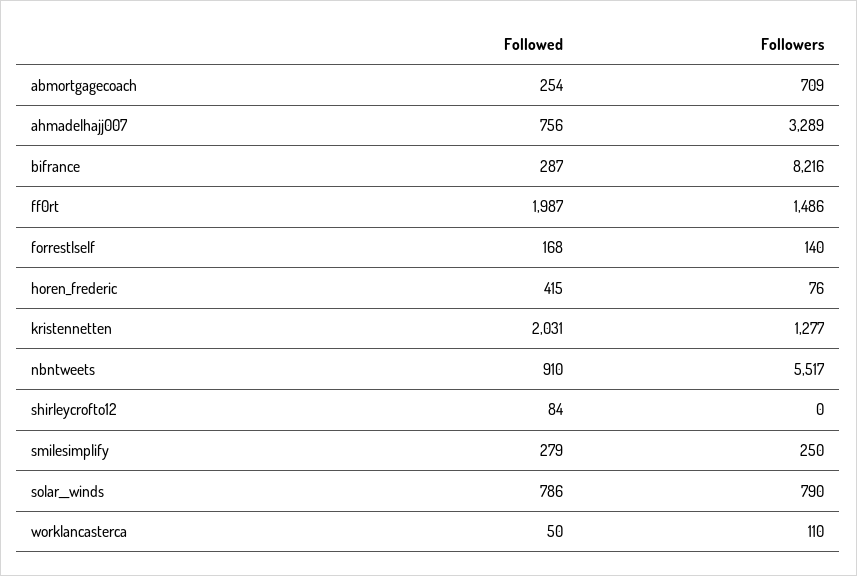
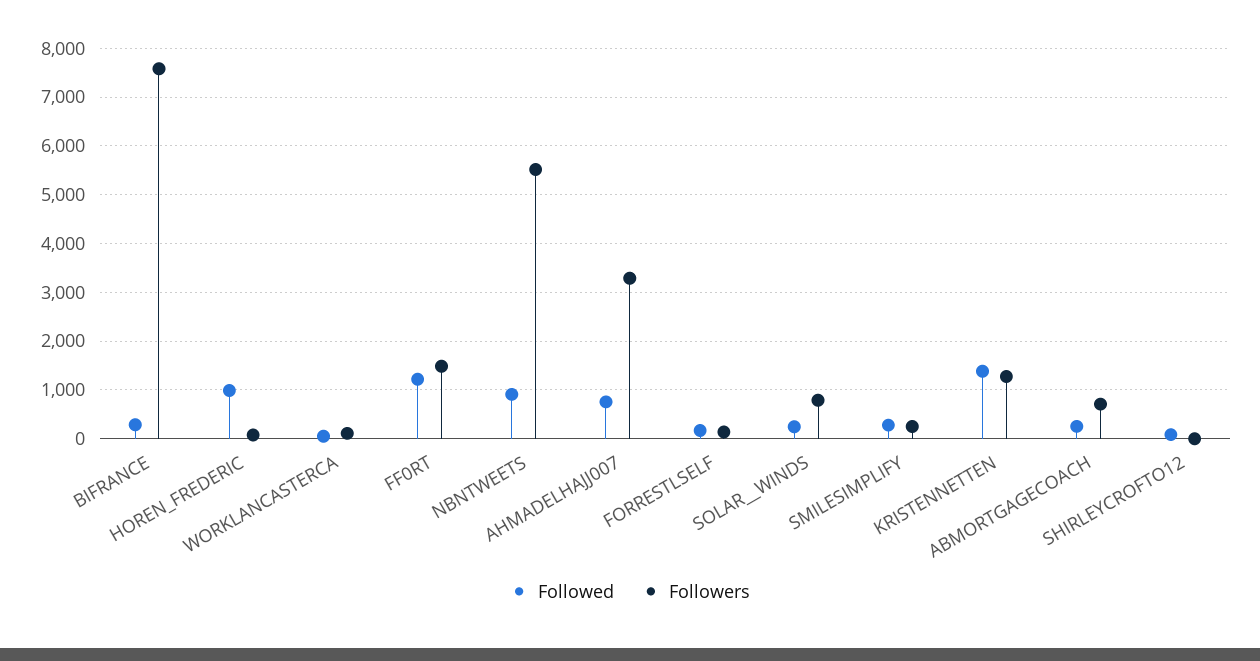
Followers, bifrance: 8216 -> 7600
Followed, ff0rt: 1987 -> 1200
Followed, horen_frederic: 415 -> 1000
Followed, kristennetten: 2031 -> 1400
Followed, solar__winds: 786 -> 200

